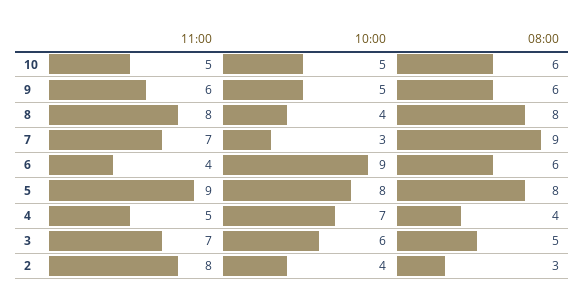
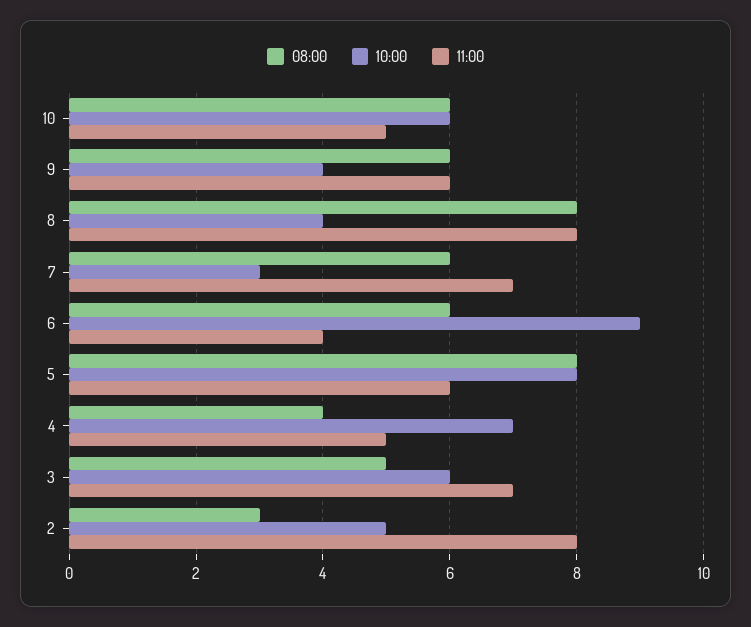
10:00, 10: 5 -> 6
10:00, 9: 5 -> 4
08:00, 7: 9 -> 6
11:00, 5: 9 -> 6
10:00, 2: 4 -> 5

